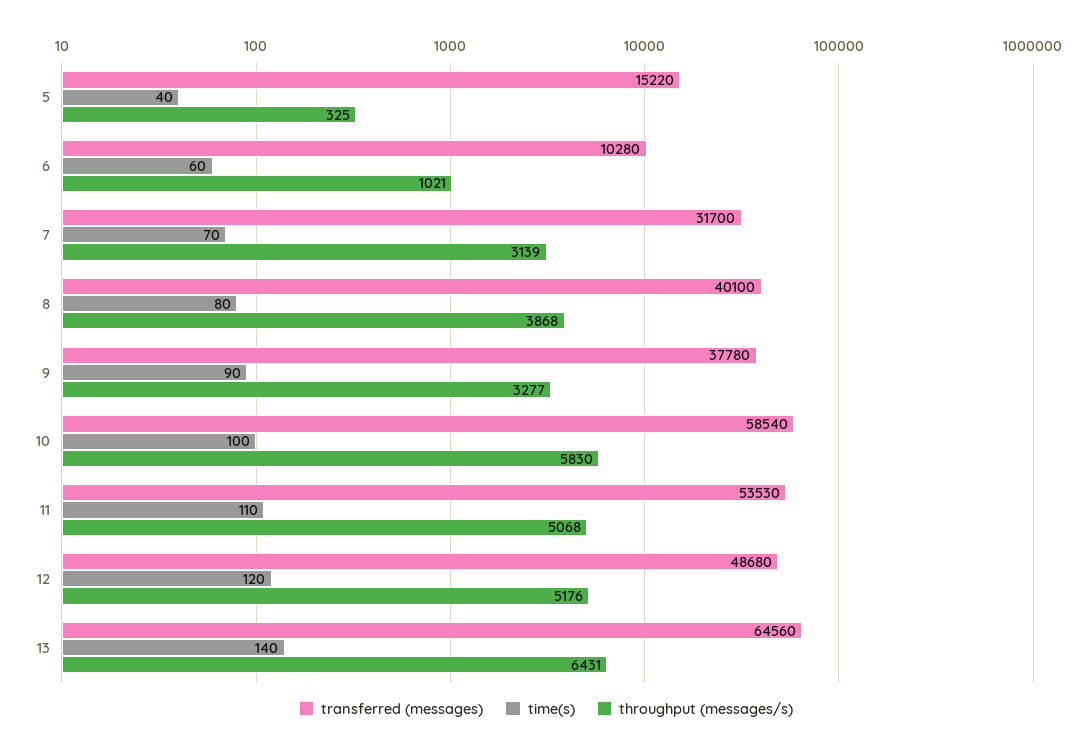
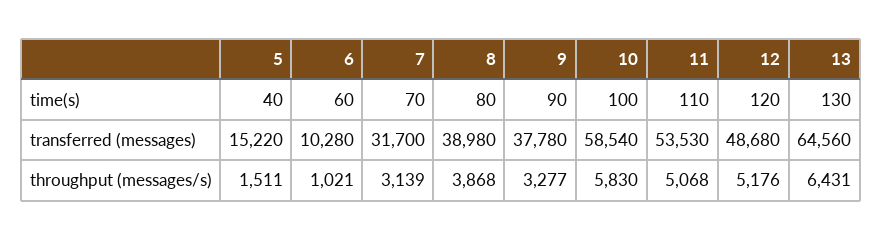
throughput (messages/s), 5: 325 -> 1511
transferred (messages), 8: 40100 -> 38980
time(s), 13: 140 -> 130

